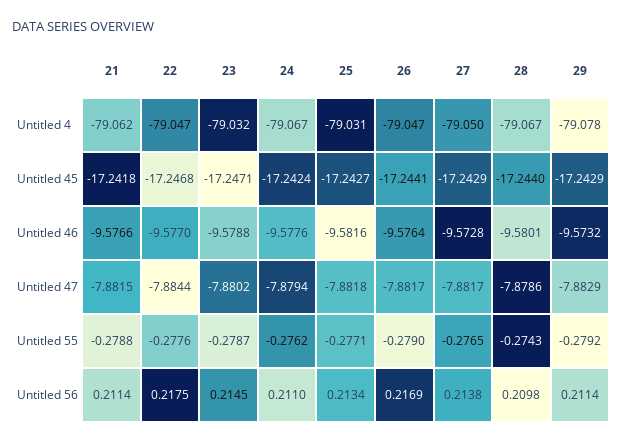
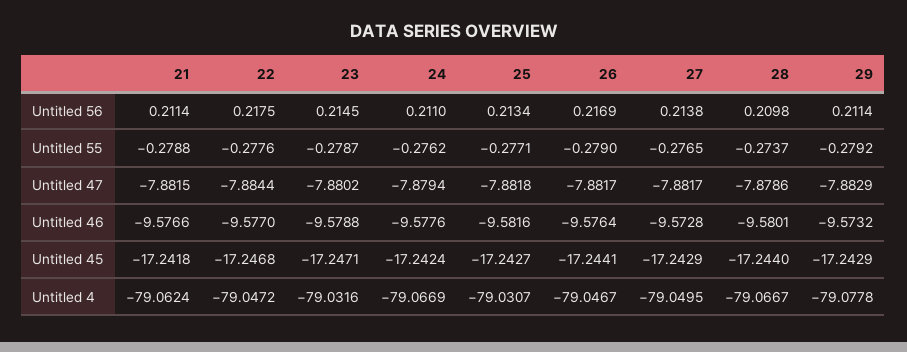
28, Untitled 55: -0.2743 -> -0.2737

